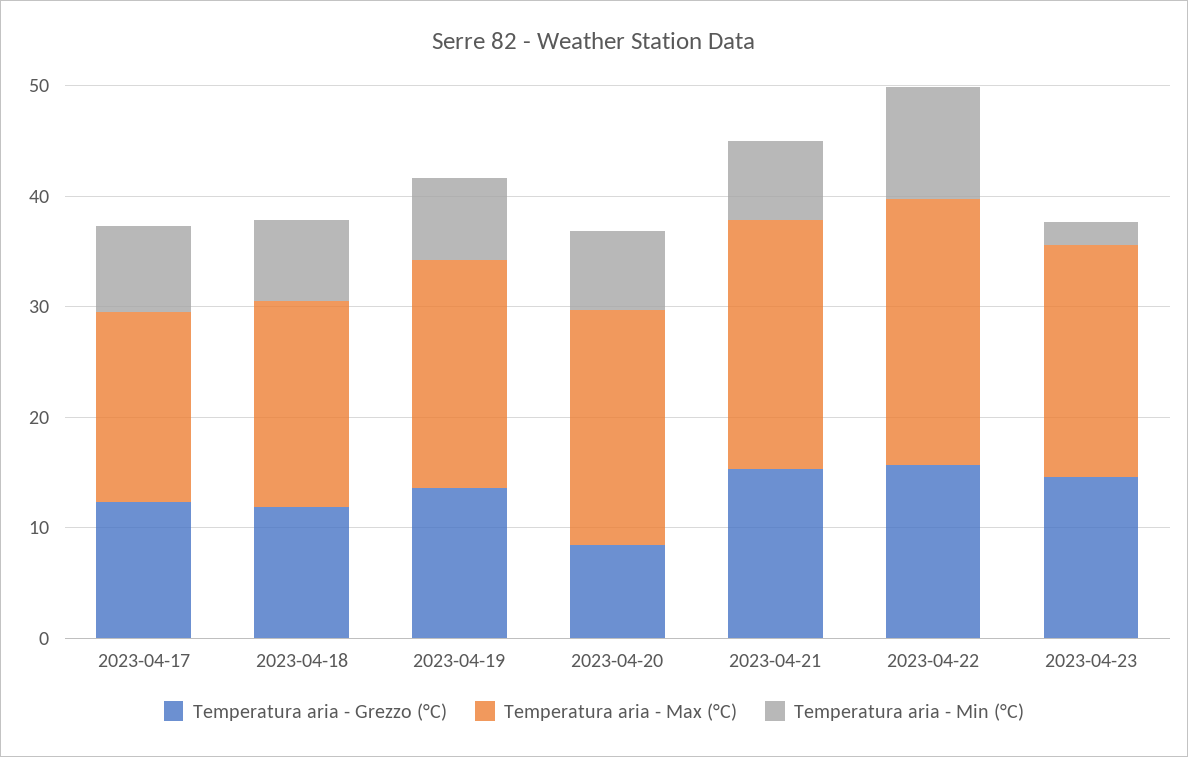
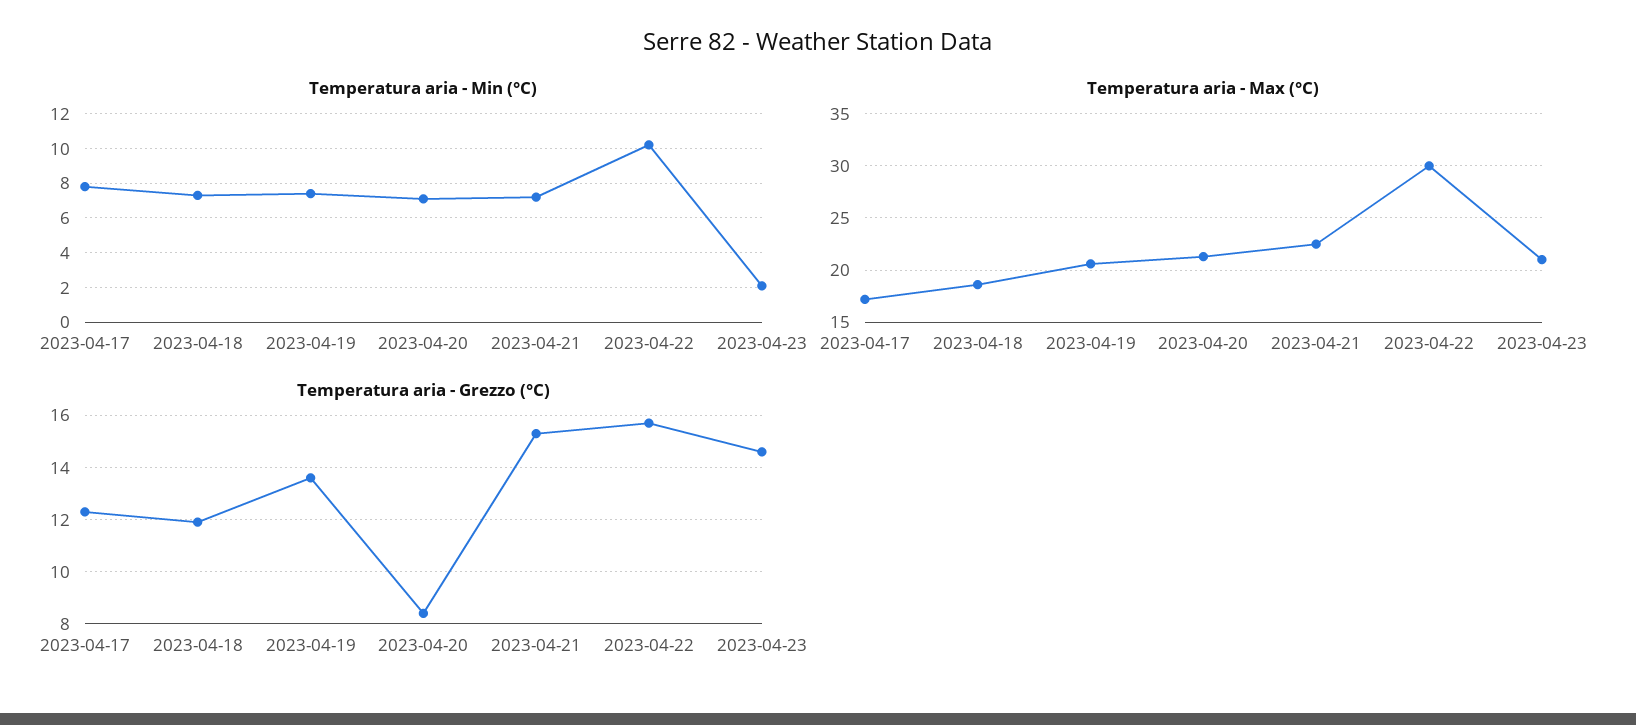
Temperatura aria - Max (°C), 2023-04-22: 24 -> 30

